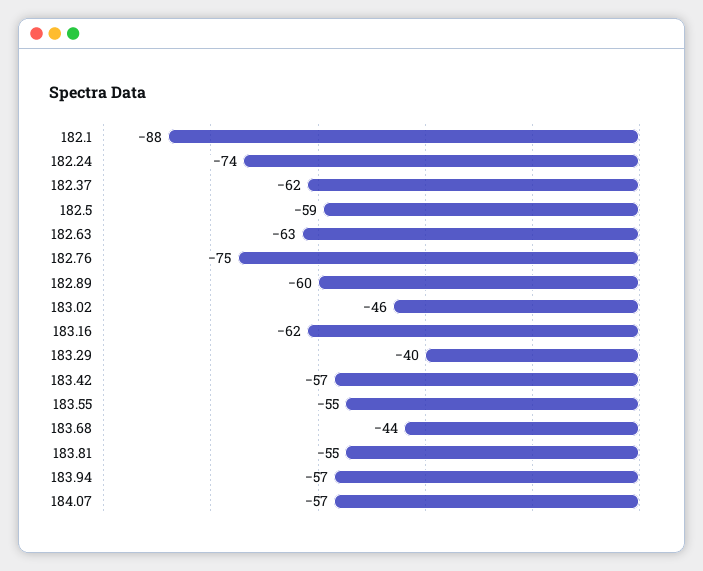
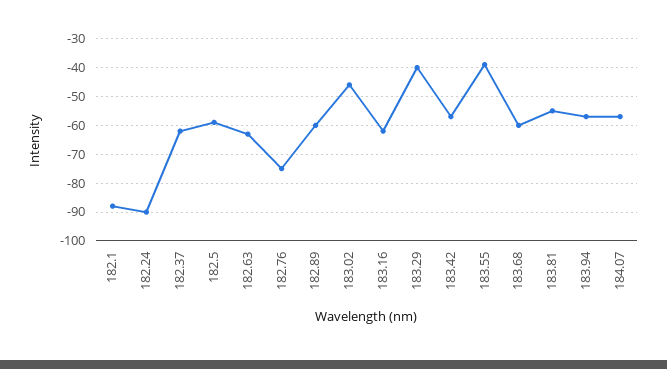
182.24: -74 -> -90
183.55: -55 -> -40
183.68: -44 -> -60

